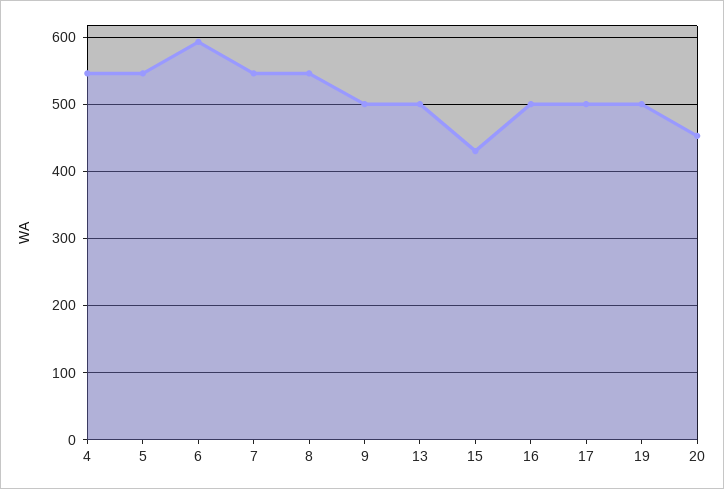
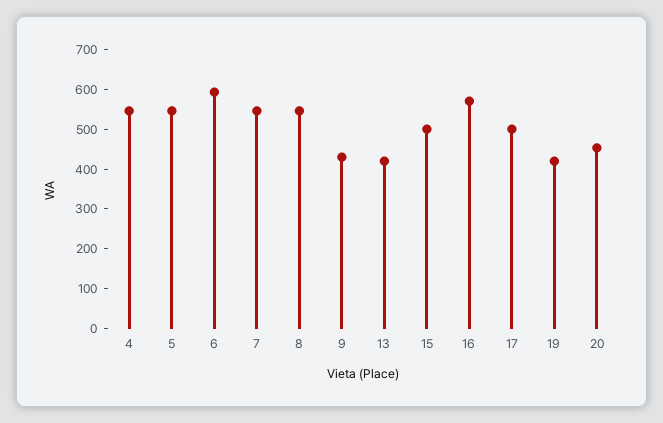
9: 500 -> 425
13: 500 -> 425
15: 430 -> 500
16: 500 -> 575
19: 500 -> 425

